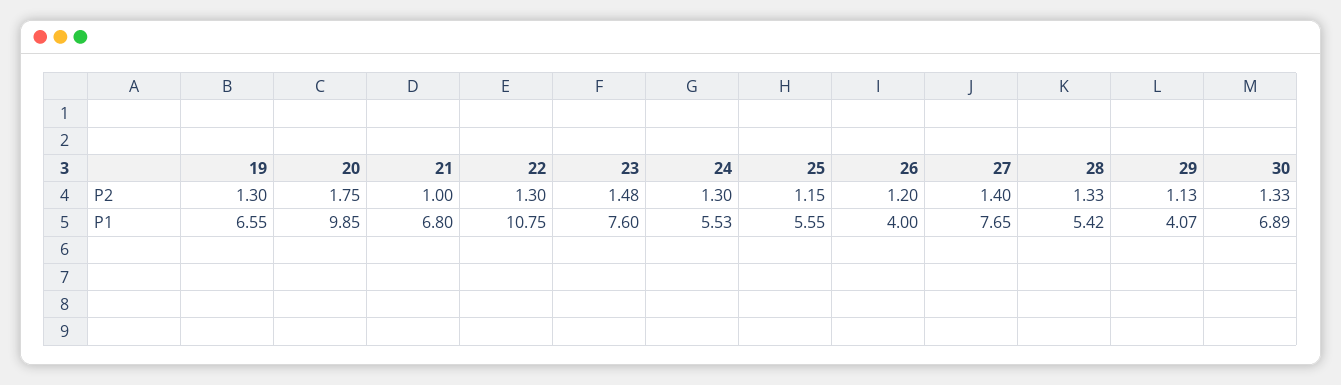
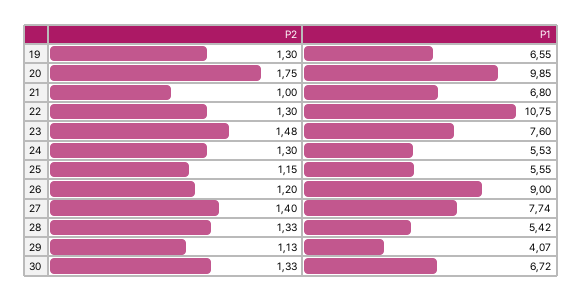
26, P1: 4 -> 9
27, P1: 7.65 -> 7.74
30, P1: 6.89 -> 6.72

